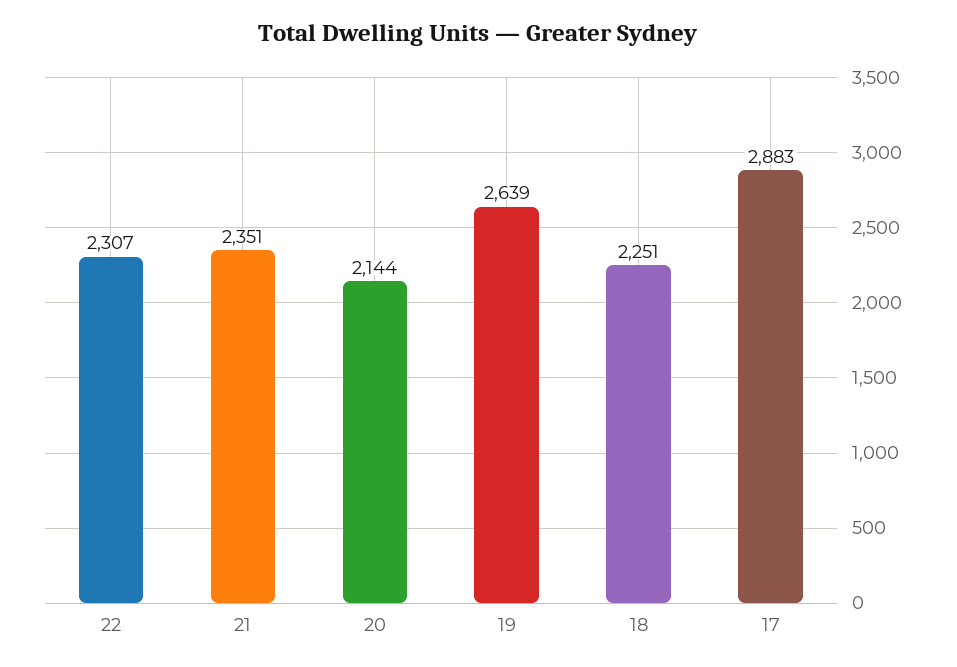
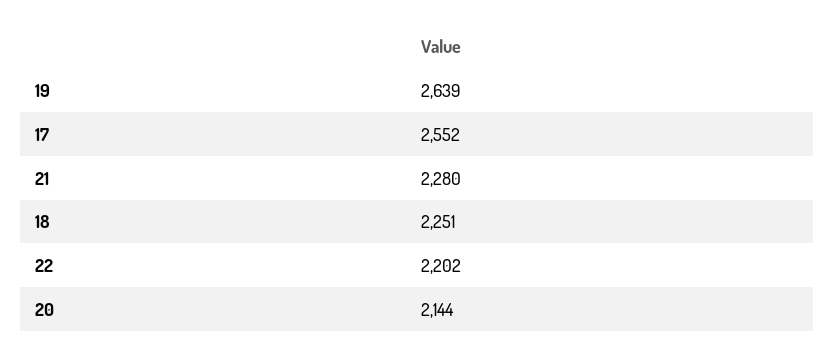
22: 2307 -> 2202
21: 2351 -> 2280
17: 2883 -> 2552

